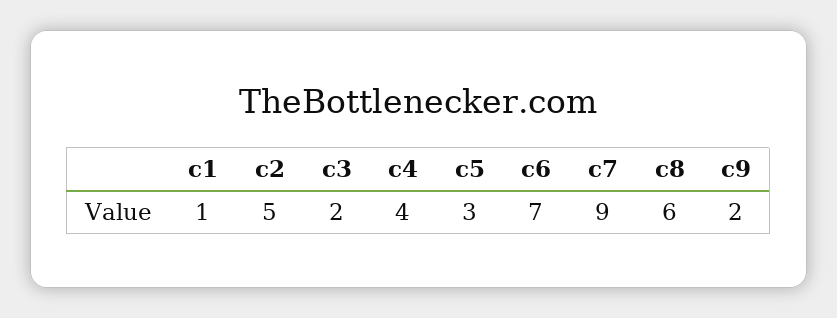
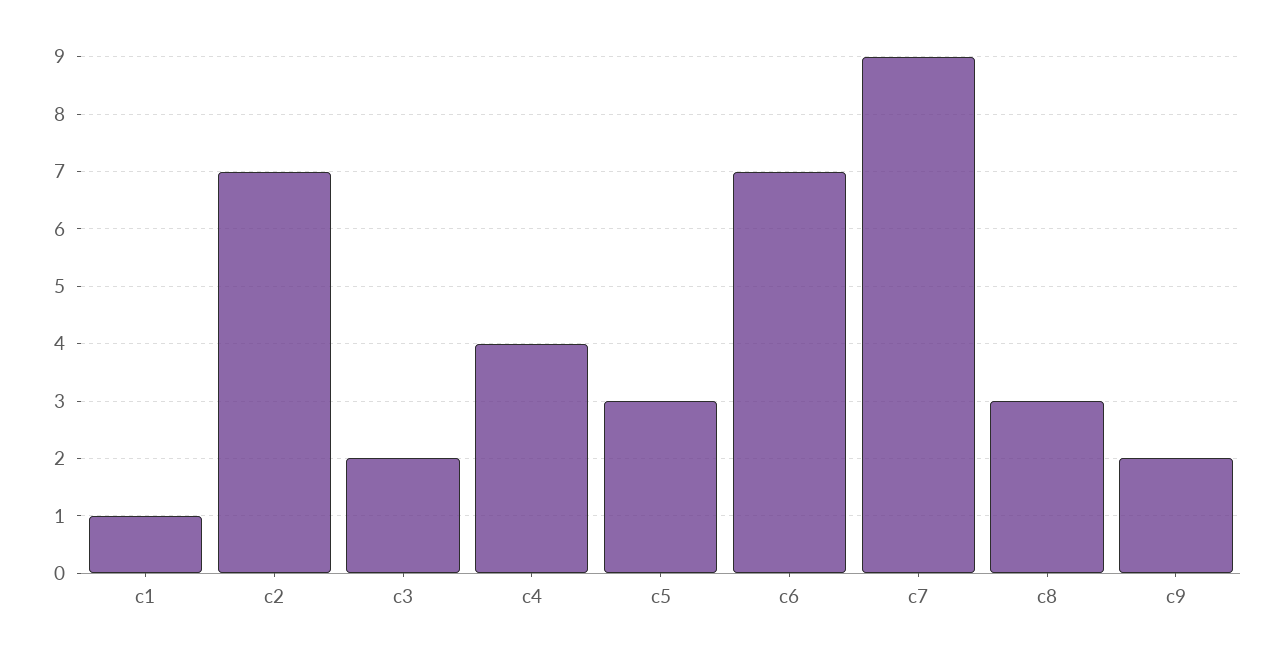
c2: 5 -> 7
c8: 6 -> 3

